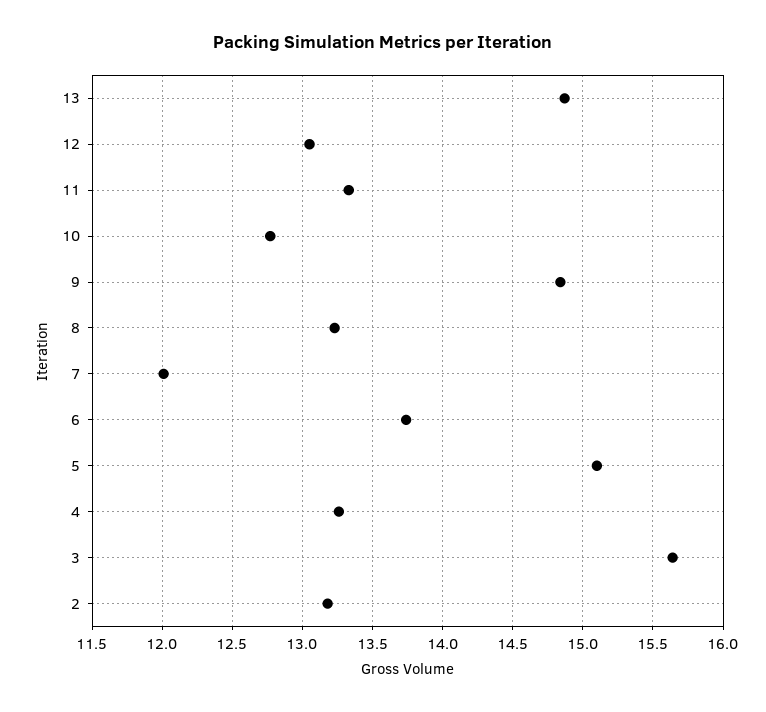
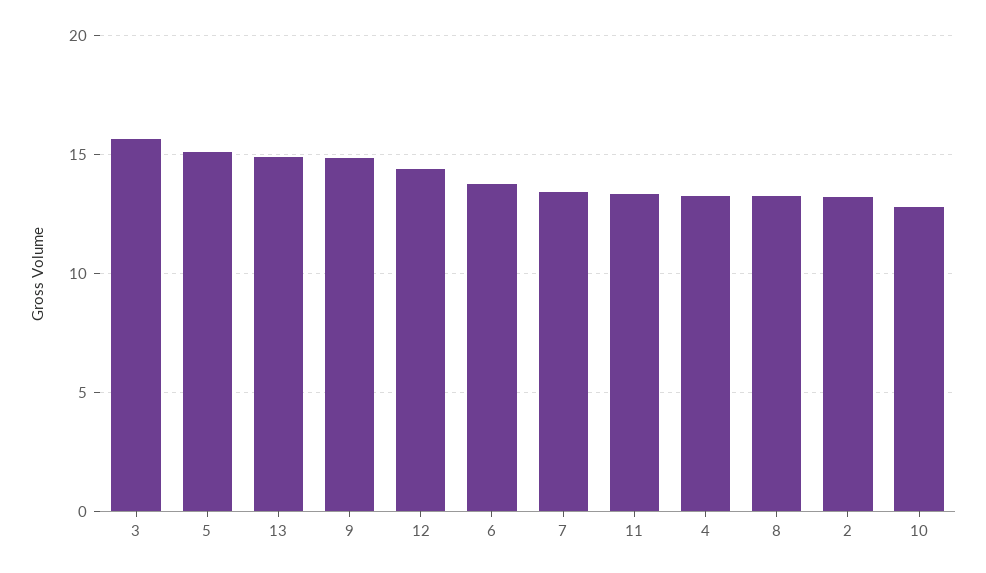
12: 13.05 -> 14.5
7: 12 -> 13.5

